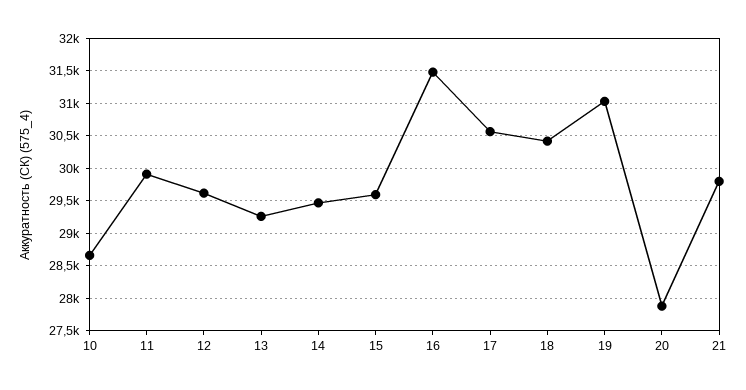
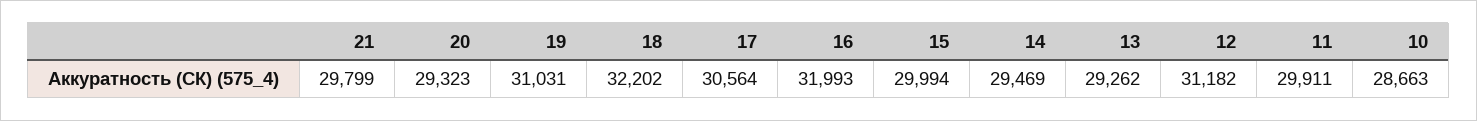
12: 29600 -> 31182
15: 29600 -> 29994
16: 31500 -> 31993
18: 30400 -> 32202
20: 27900 -> 29323

